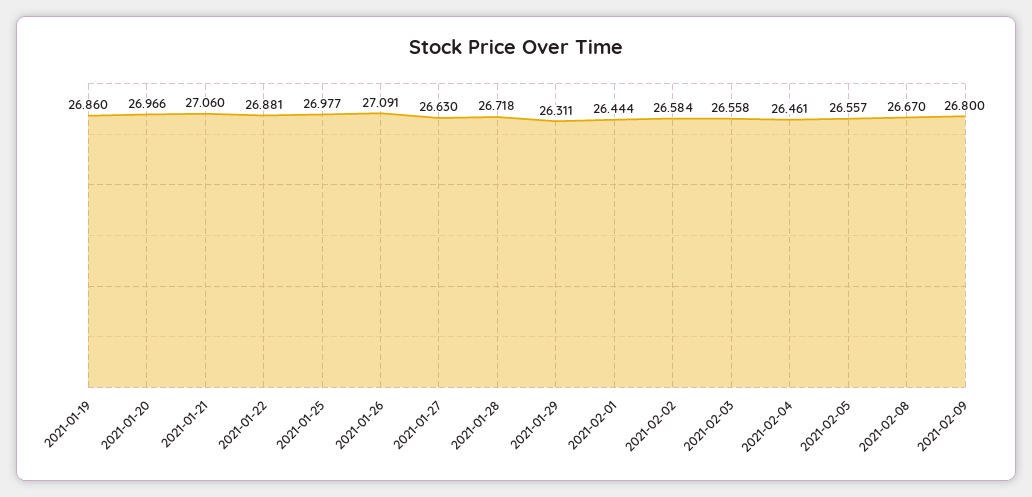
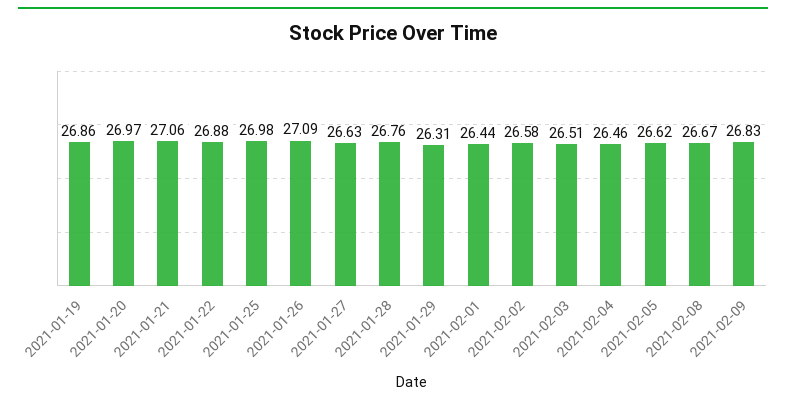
2021-01-28: 26.718 -> 26.76
2021-02-03: 26.558 -> 26.51
2021-02-05: 26.557 -> 26.62
2021-02-09: 26.8 -> 26.83

